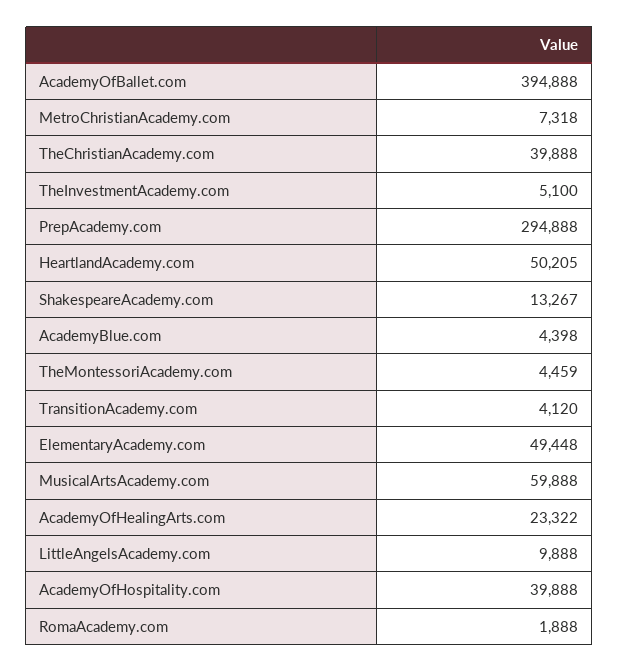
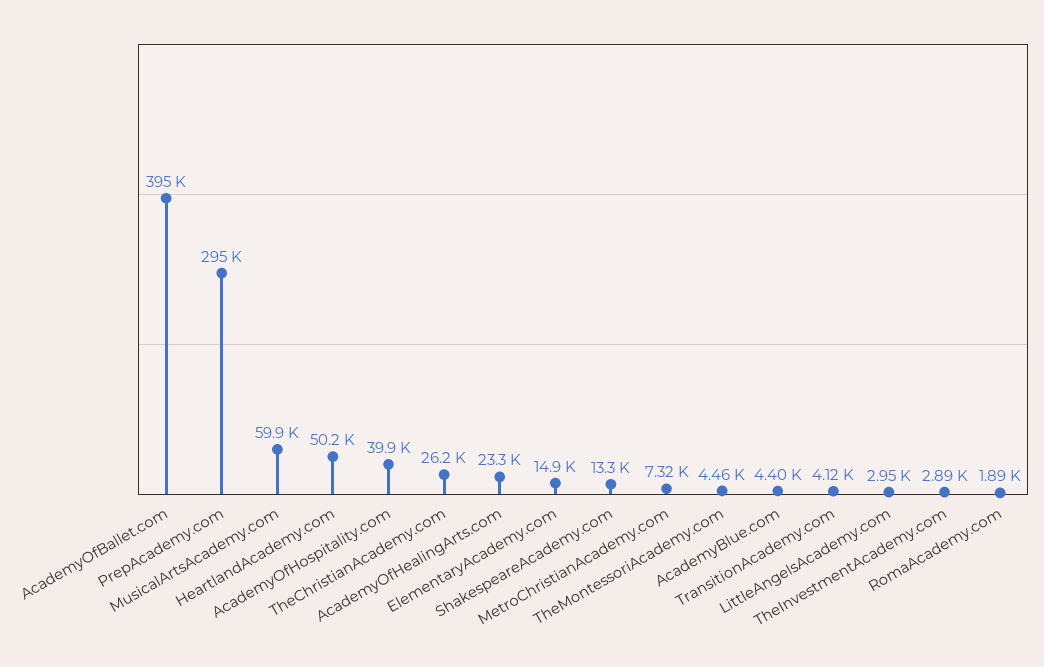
TheChristianAcademy.com: 39888 -> 26200
TheInvestmentAcademy.com: 5100 -> 2890
ElementaryAcademy.com: 49448 -> 14900
LittleAngelsAcademy.com: 9888 -> 2950

